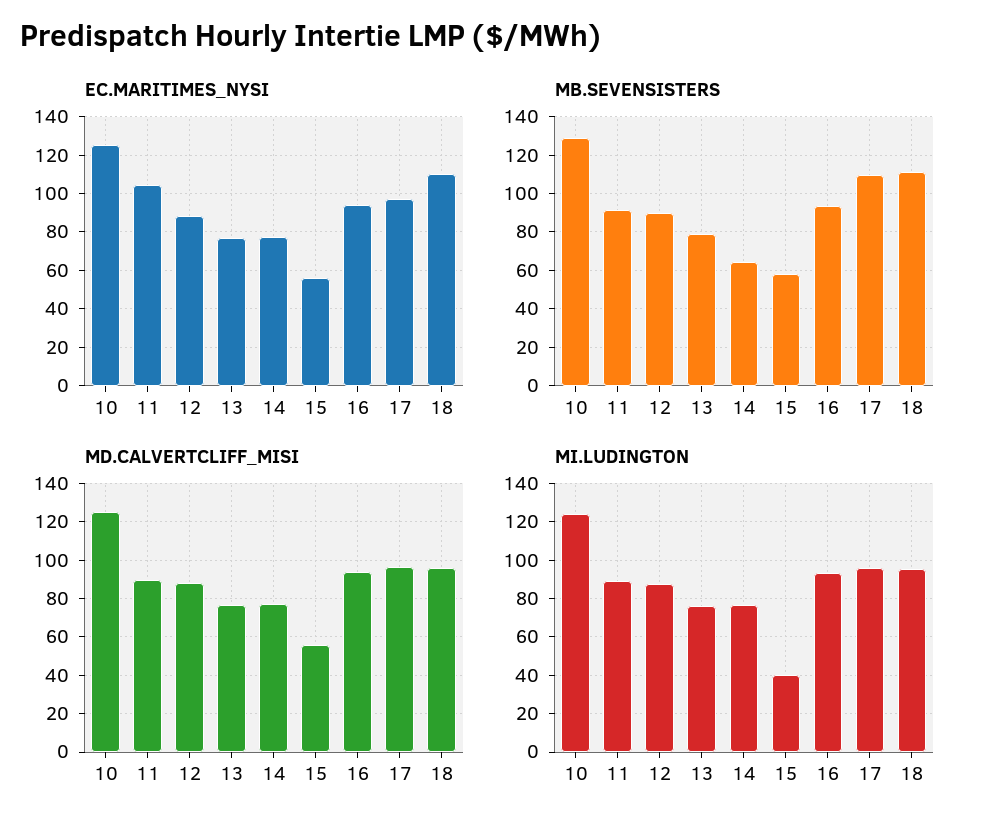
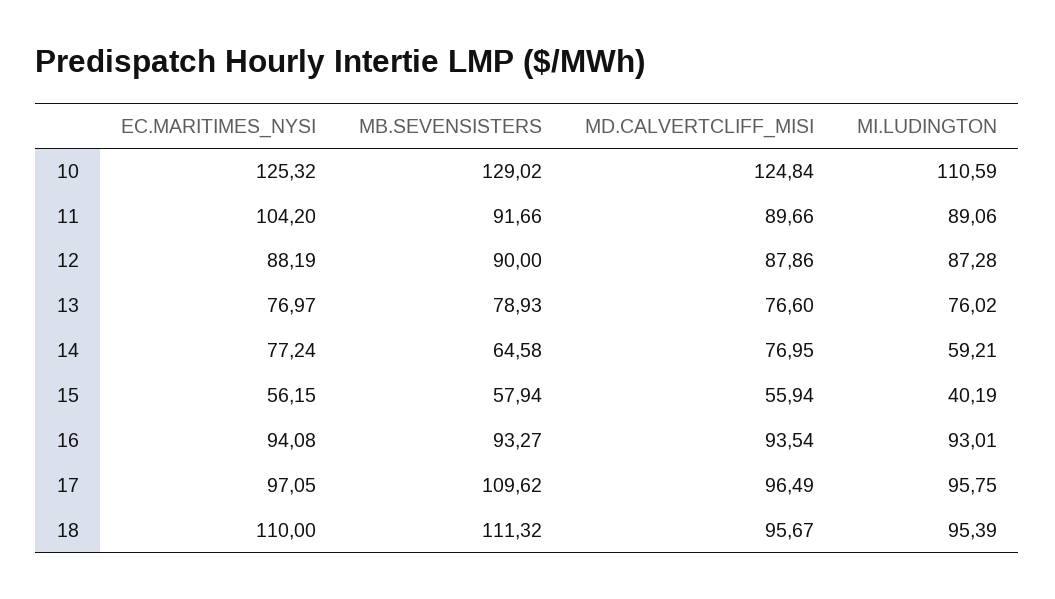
MI.LUDINGTON, 10: 125 -> 110.59
MI.LUDINGTON, 14: 75 -> 59.21

